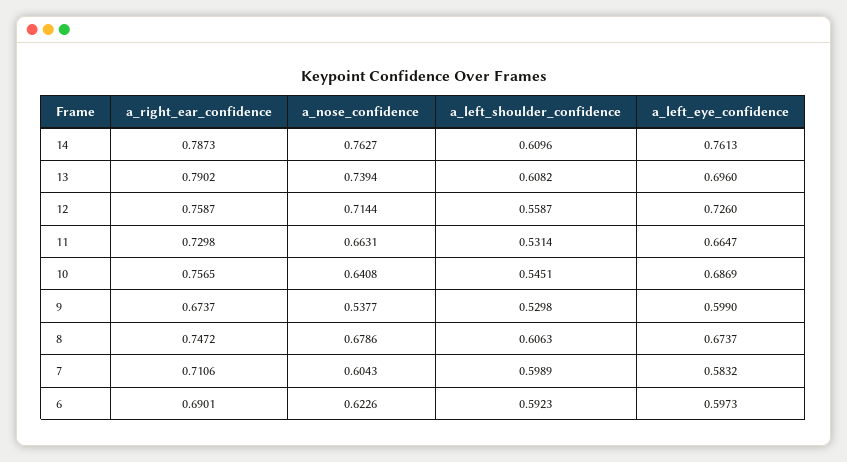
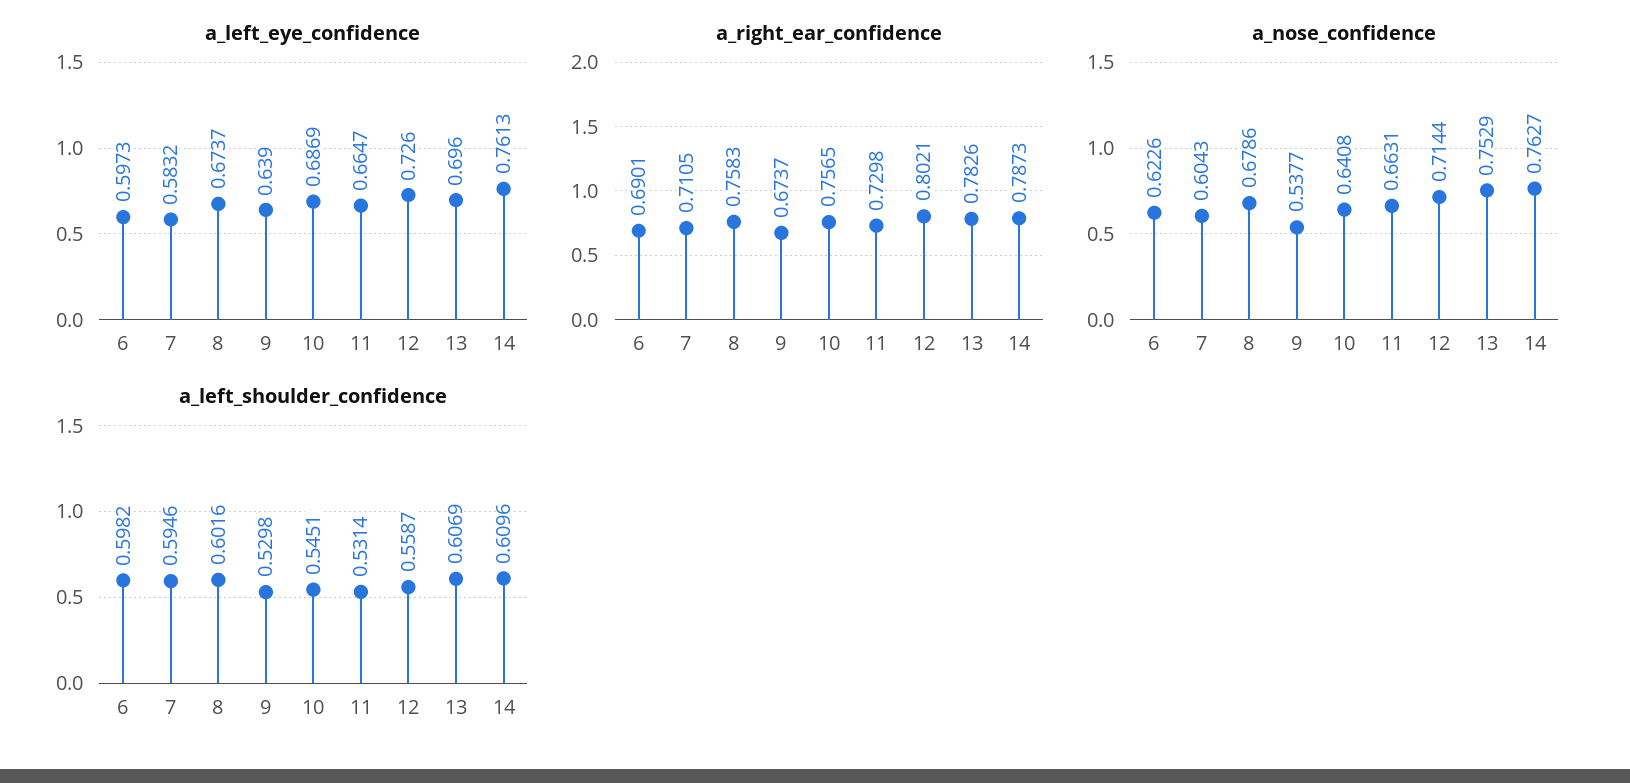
a_right_ear_confidence, 13: 0.7902 -> 0.7826
a_nose_confidence, 13: 0.7394 -> 0.7529
a_left_shoulder_confidence, 13: 0.6082 -> 0.6069
a_right_ear_confidence, 12: 0.7587 -> 0.8021
a_left_eye_confidence, 9: 0.599 -> 0.639
a_right_ear_confidence, 8: 0.7472 -> 0.7583
a_left_shoulder_confidence, 8: 0.6063 -> 0.6016
a_right_ear_confidence, 7: 0.7106 -> 0.7105
a_left_shoulder_confidence, 7: 0.5989 -> 0.5946
a_left_shoulder_confidence, 6: 0.5923 -> 0.5982

